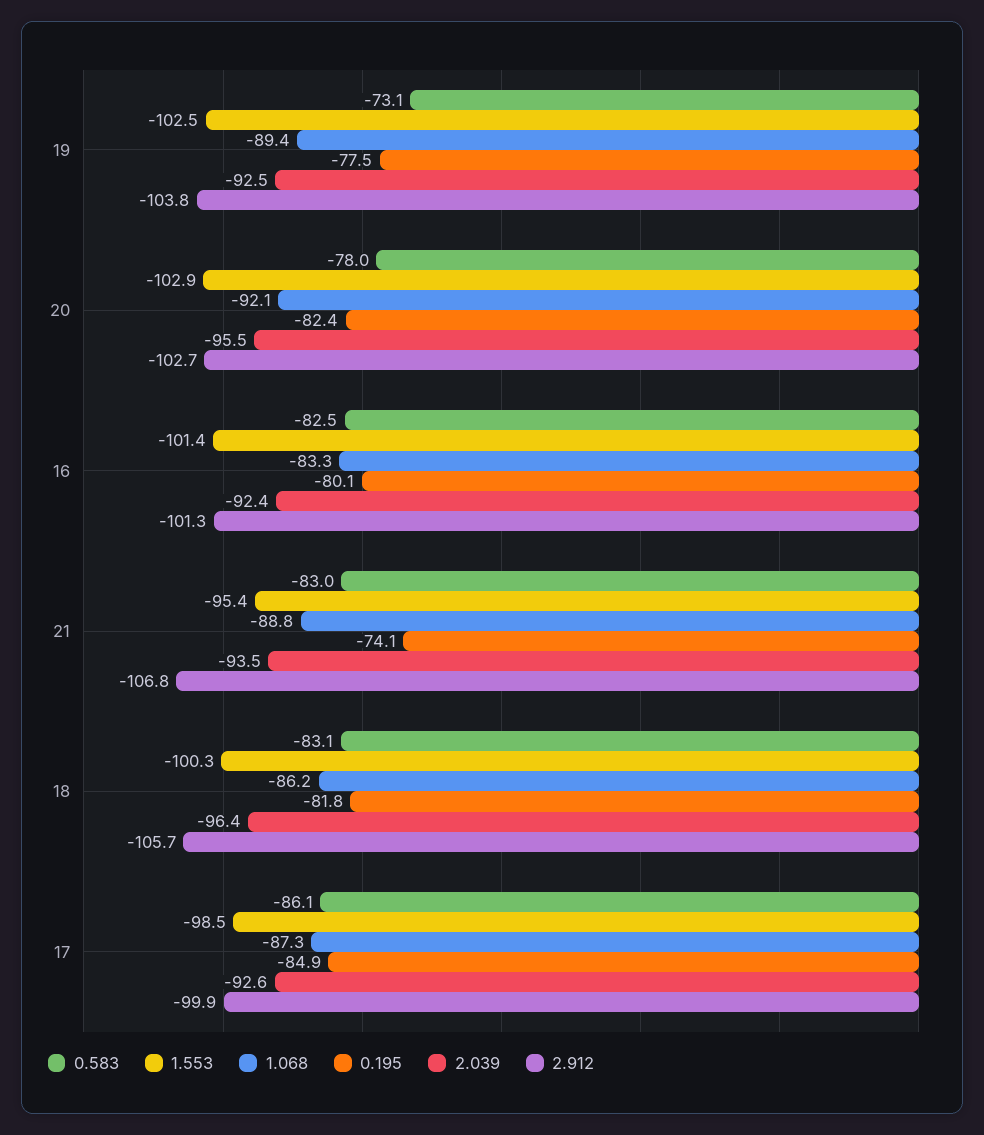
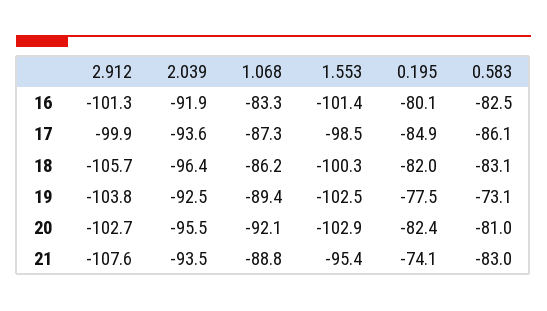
0.583, 20: -78 -> -81
2.039, 16: -92.4 -> -91.9
2.912, 21: -106.8 -> -107.6
0.195, 18: -81.8 -> -82
2.039, 17: -92.6 -> -93.6

